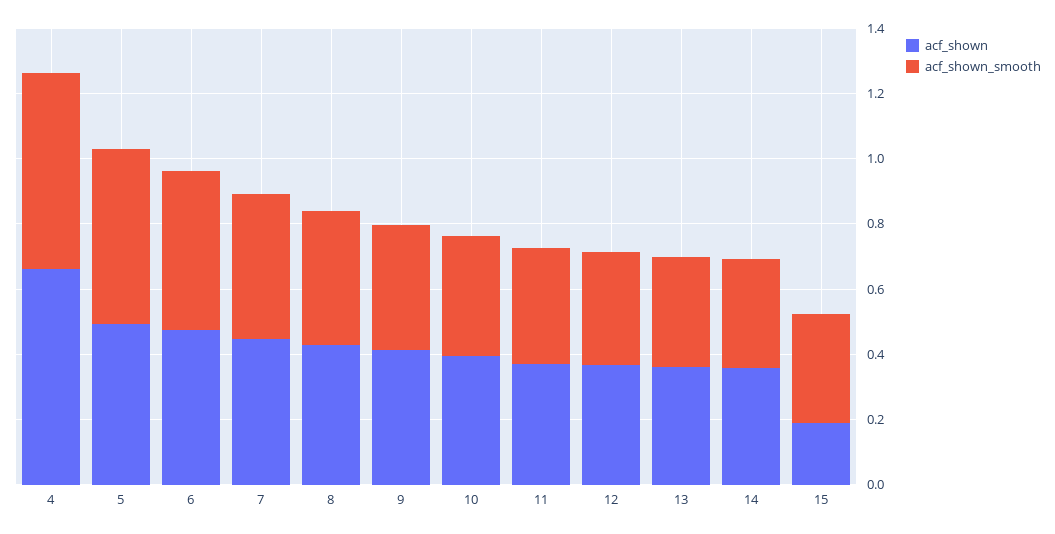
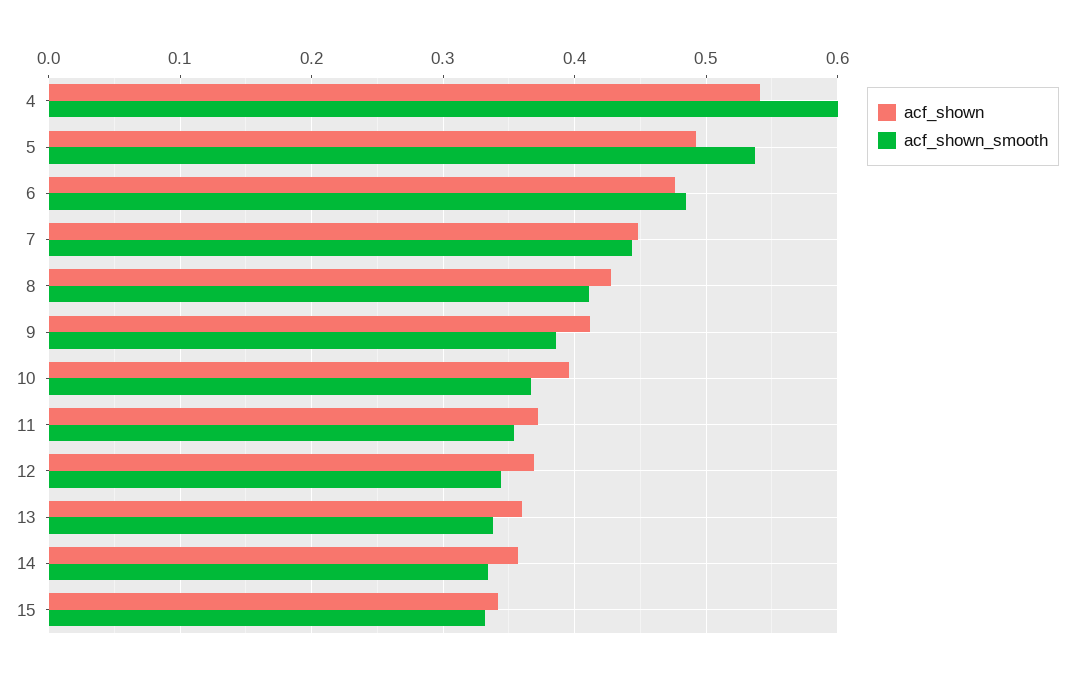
acf_shown, 4: 0.65 -> 0.54
acf_shown, 15: 0.2 -> 0.34

